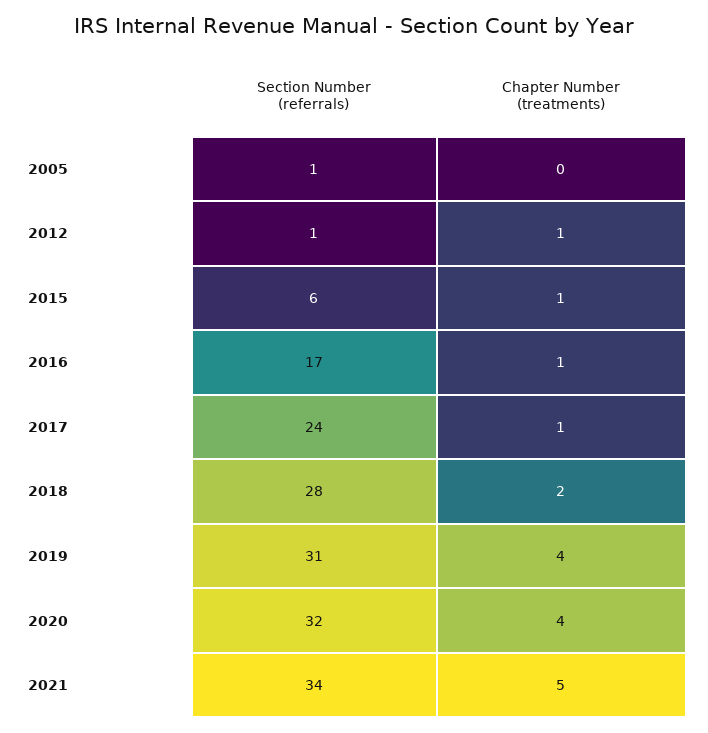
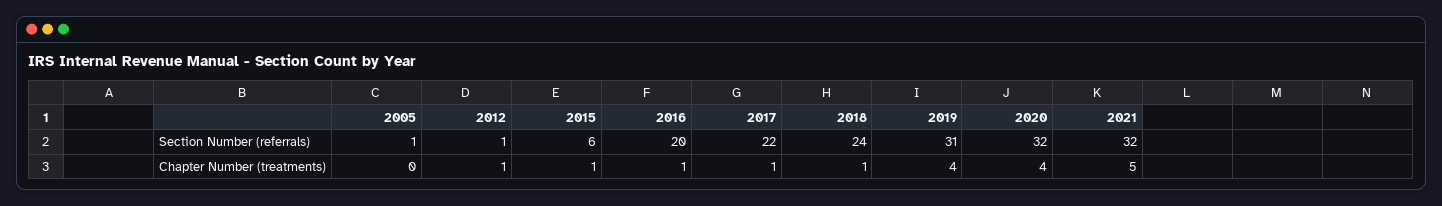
Section Number (referrals), 2016: 17 -> 20
Section Number (referrals), 2017: 24 -> 22
Section Number (referrals), 2018: 28 -> 24
Chapter Number (treatments), 2018: 2 -> 1
Section Number (referrals), 2021: 34 -> 32

